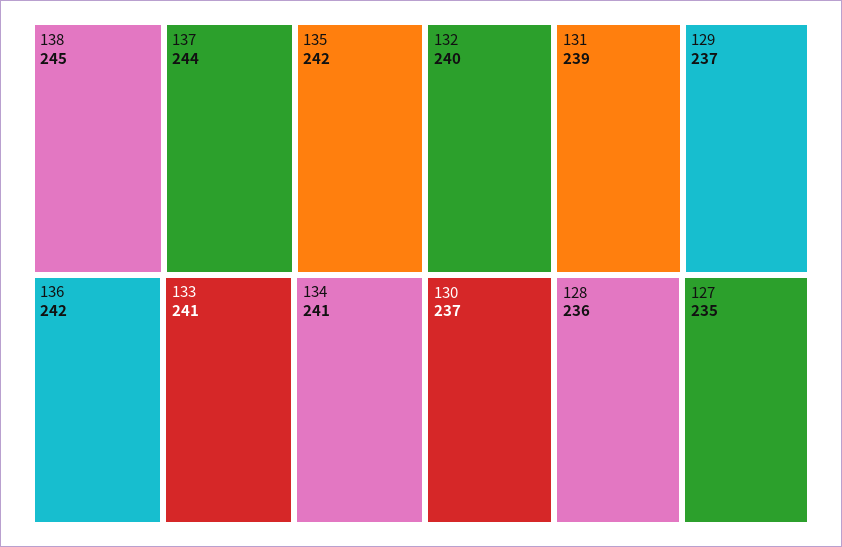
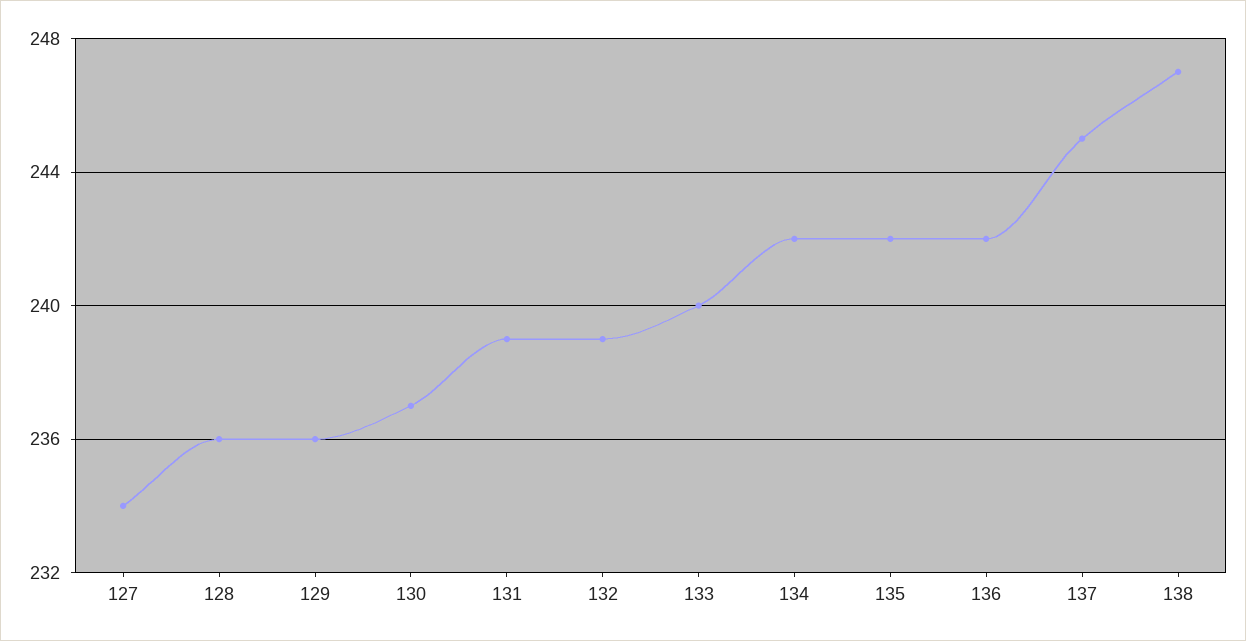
138: 245 -> 247
137: 244 -> 245
133: 241 -> 240
134: 241 -> 242
132: 240 -> 239
129: 237 -> 236
127: 235 -> 234

